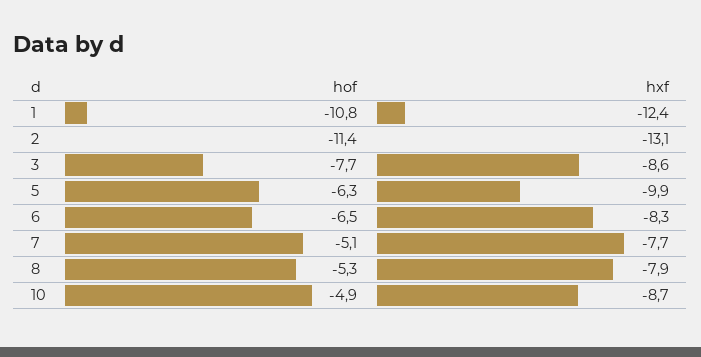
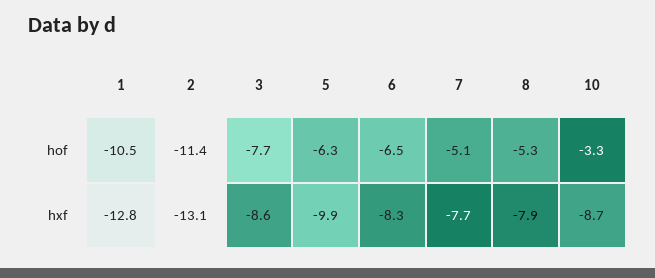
hof, 1: -10.8 -> -10.5
hxf, 1: -12.4 -> -12.8
hof, 10: -4.9 -> -3.3

